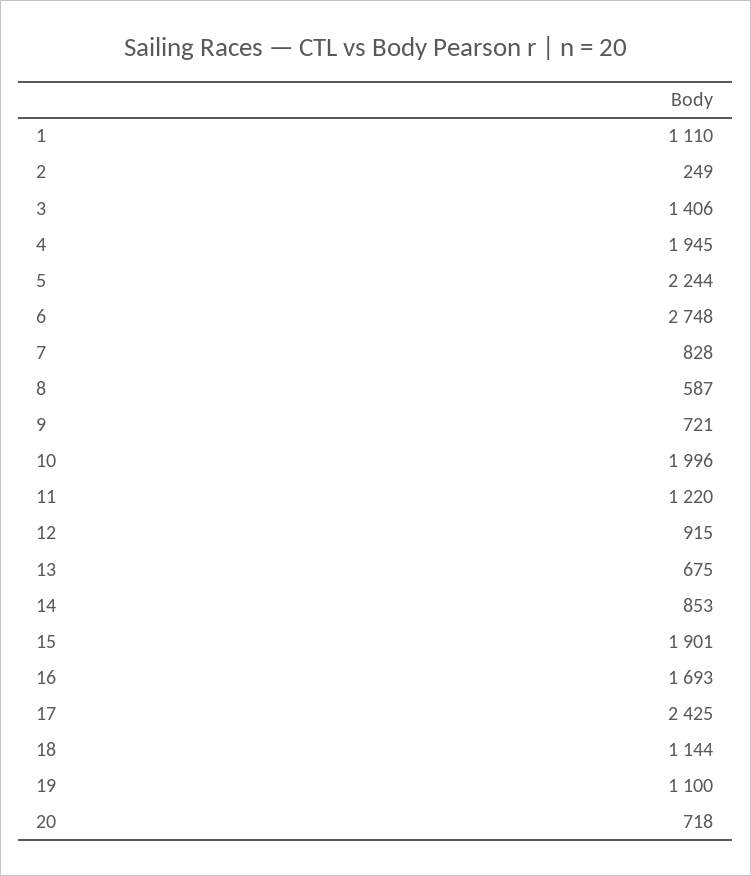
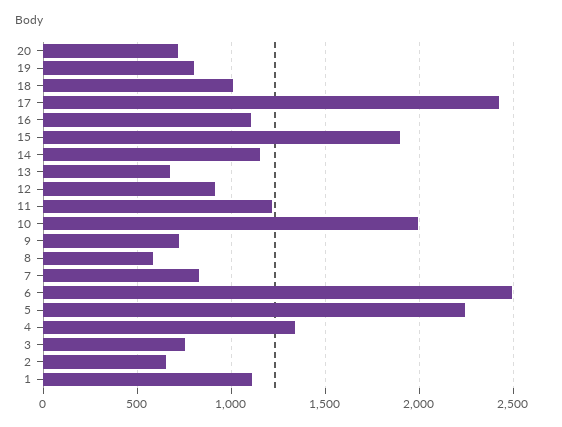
2: 249 -> 650
3: 1406 -> 750
4: 1945 -> 1350
6: 2748 -> 2500
14: 853 -> 1150
16: 1693 -> 1100
18: 1144 -> 1000
19: 1100 -> 800

